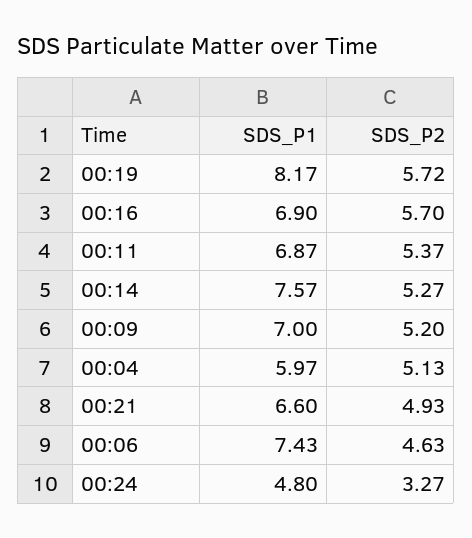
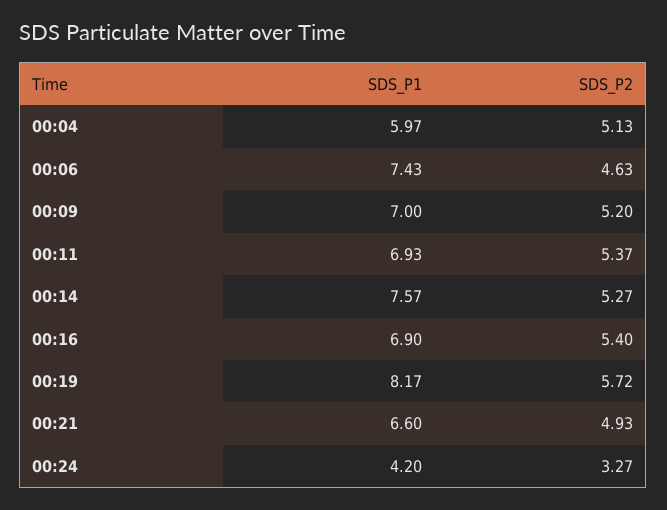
SDS_P2, 00:16: 5.7 -> 5.4
SDS_P1, 00:11: 6.87 -> 6.93
SDS_P1, 00:24: 4.8 -> 4.2

